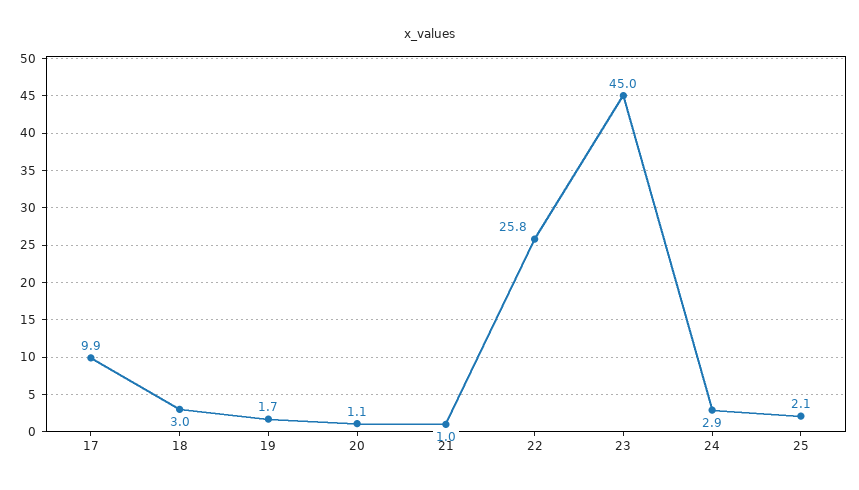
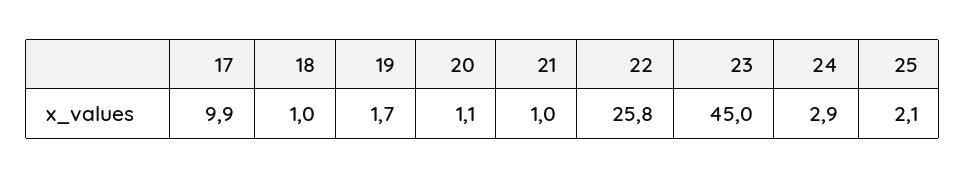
18: 3 -> 1

